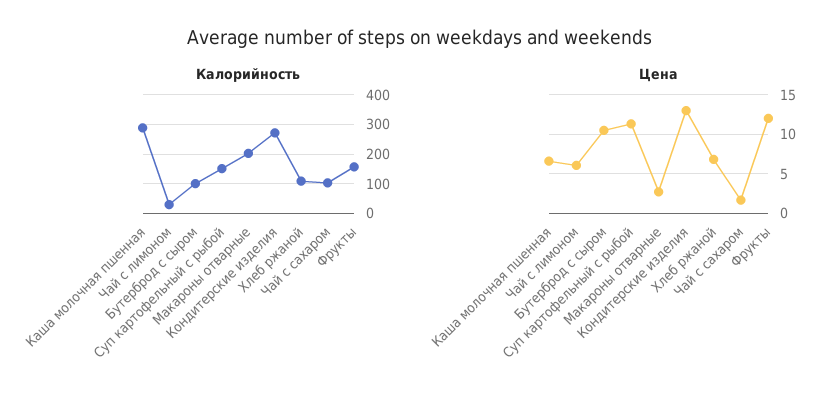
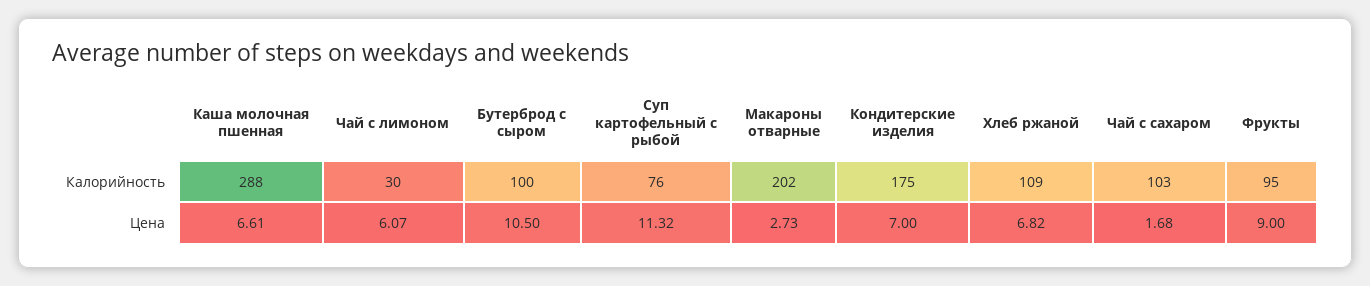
Калорийность, Суп картофельный с рыбой: 150 -> 76
Калорийность, Кондитерские изделия: 275 -> 175
Калорийность, Фрукты: 150 -> 95
Цена, Кондитерские изделия: 13 -> 7
Цена, Фрукты: 12 -> 9

